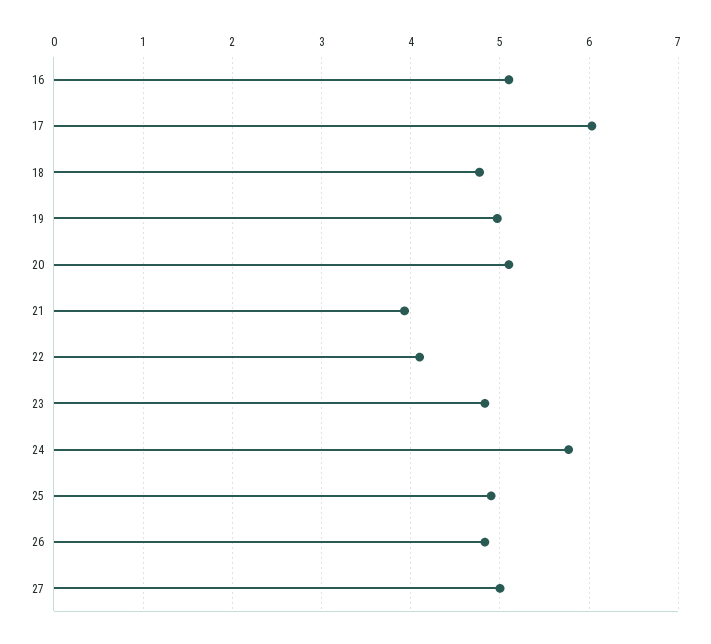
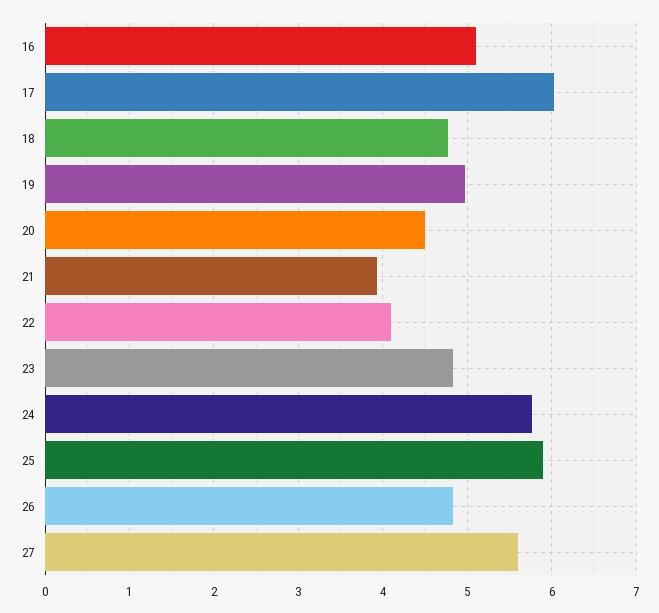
20: 5.1 -> 4.5
25: 4.9 -> 5.9
27: 5 -> 5.6

